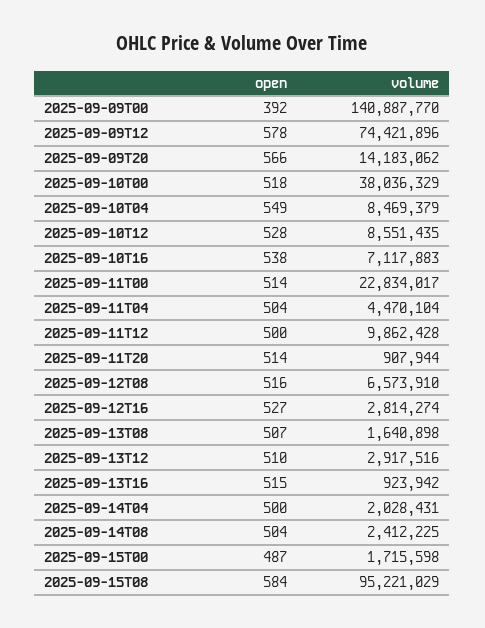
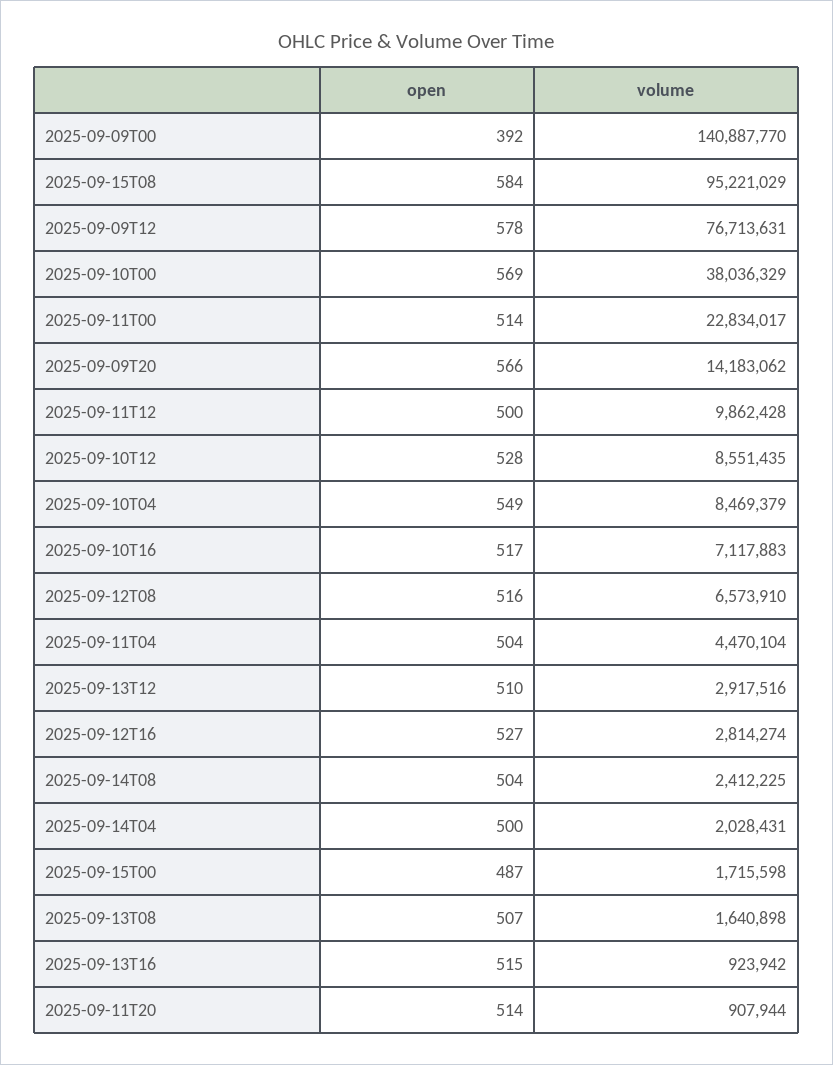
volume, 2025-09-09T12: 74421896 -> 76713631
open, 2025-09-10T00: 518 -> 569
open, 2025-09-10T16: 538 -> 517

